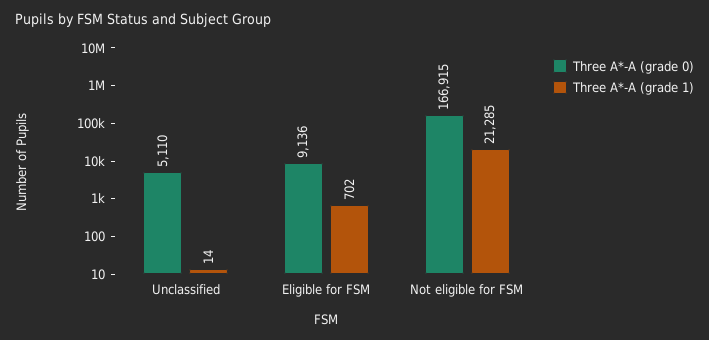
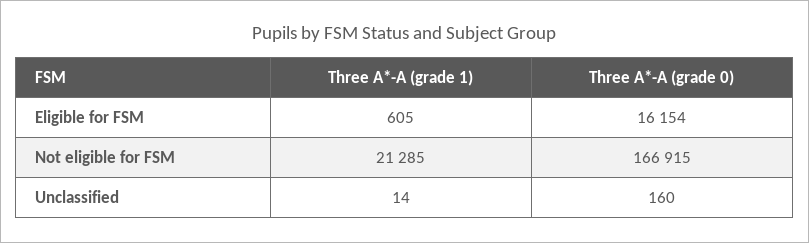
Three A*-A (grade 0), Unclassified: 5110 -> 160
Three A*-A (grade 0), Eligible for FSM: 9136 -> 16154
Three A*-A (grade 1), Eligible for FSM: 702 -> 605

